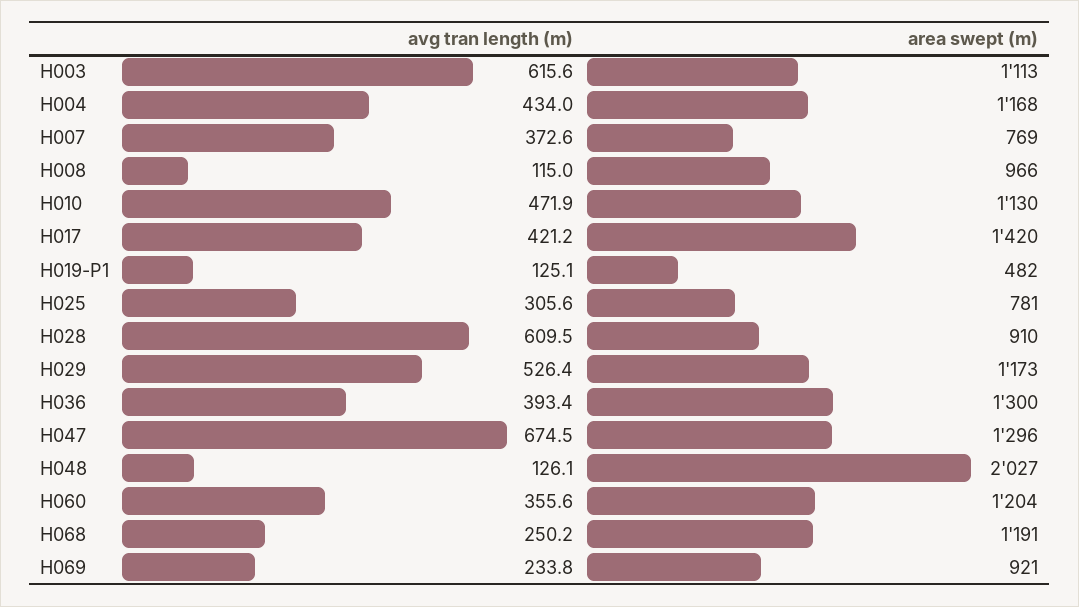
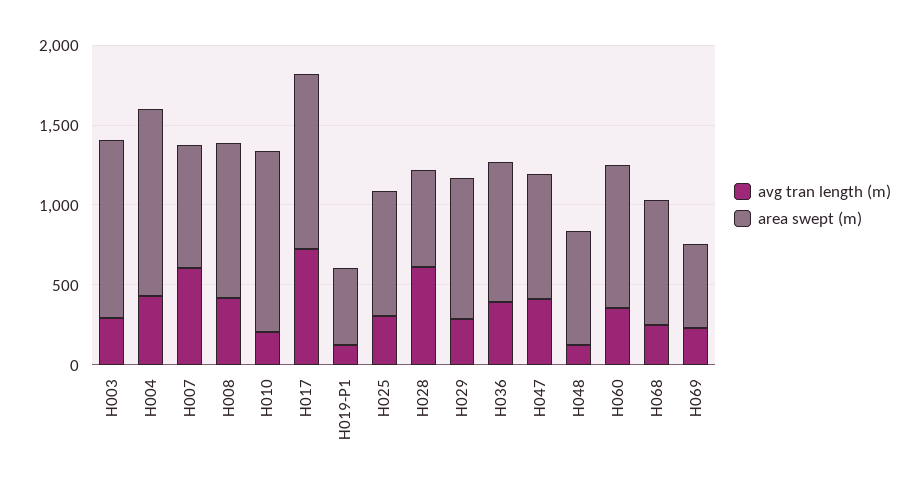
avg tran length (m), H003: 615.6 -> 300
avg tran length (m), H007: 372.6 -> 600
avg tran length (m), H008: 115 -> 400
avg tran length (m), H010: 471.9 -> 200
avg tran length (m), H017: 421.2 -> 700
area swept (m), H017: 1420 -> 1100
area swept (m), H028: 910 -> 600
avg tran length (m), H029: 526.4 -> 300
area swept (m), H029: 1173 -> 900
area swept (m), H036: 1300 -> 900
avg tran length (m), H047: 674.5 -> 400
area swept (m), H047: 1296 -> 800
area swept (m), H048: 2027 -> 700
area swept (m), H060: 1204 -> 900
area swept (m), H068: 1191 -> 800
area swept (m), H069: 921 -> 500

